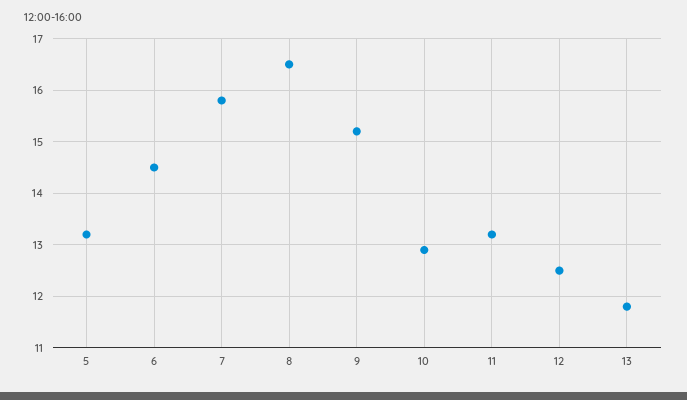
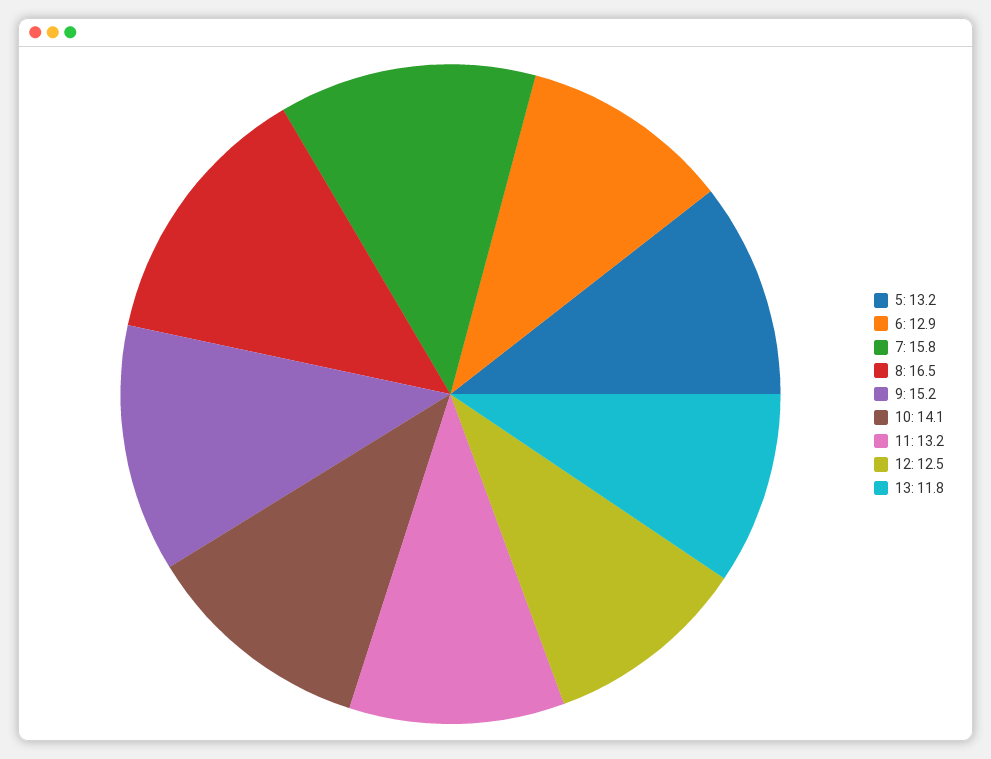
6: 14.5 -> 12.9
10: 13 -> 14.1

